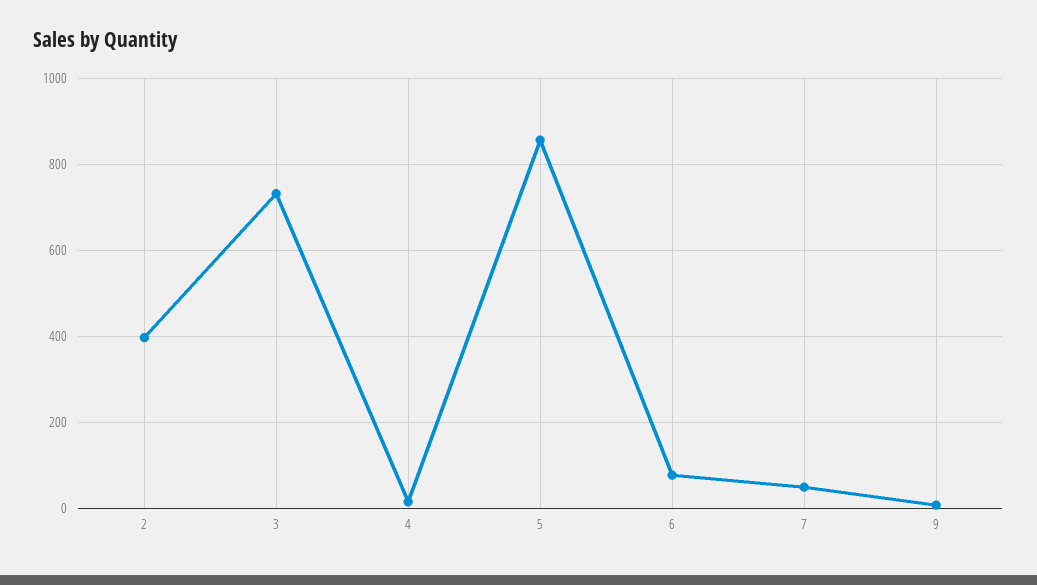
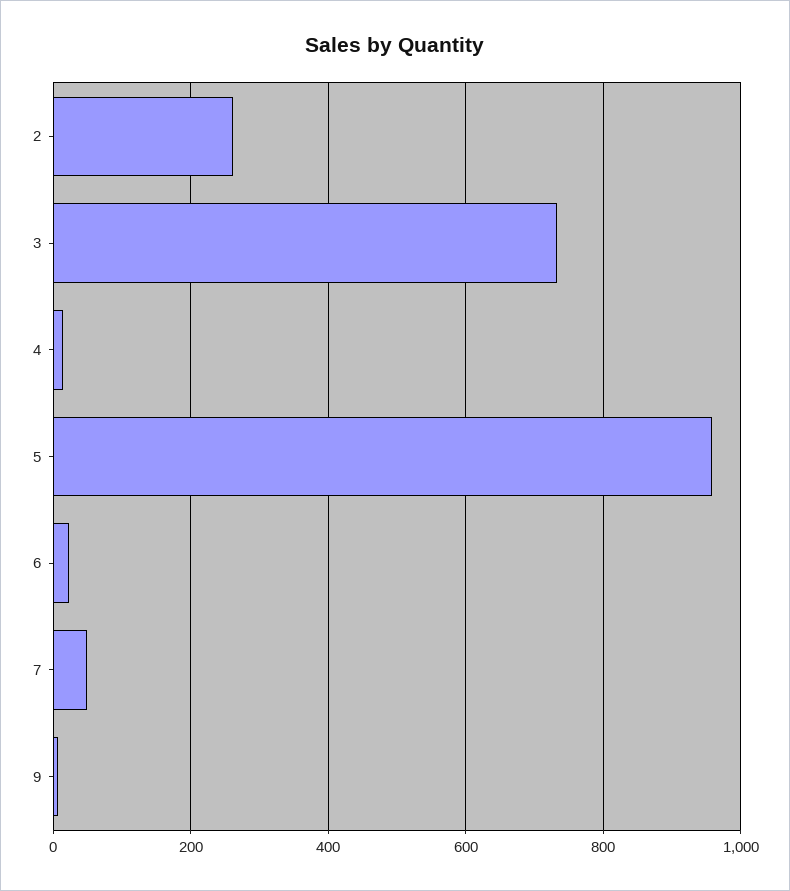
2: 400 -> 260
5: 860 -> 960
6: 80 -> 20

